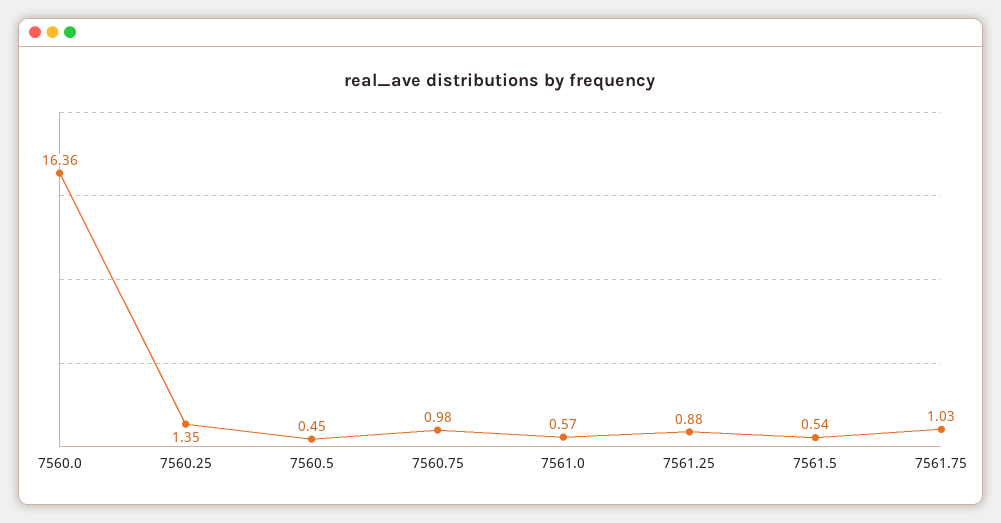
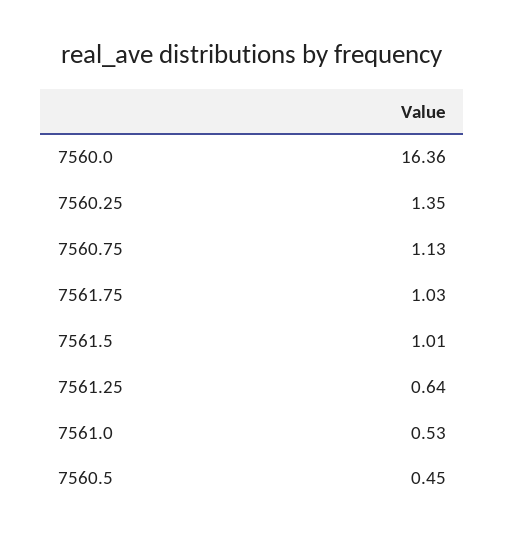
7560.75: 0.98 -> 1.13
7561.0: 0.57 -> 0.53
7561.25: 0.88 -> 0.64
7561.5: 0.54 -> 1.01

